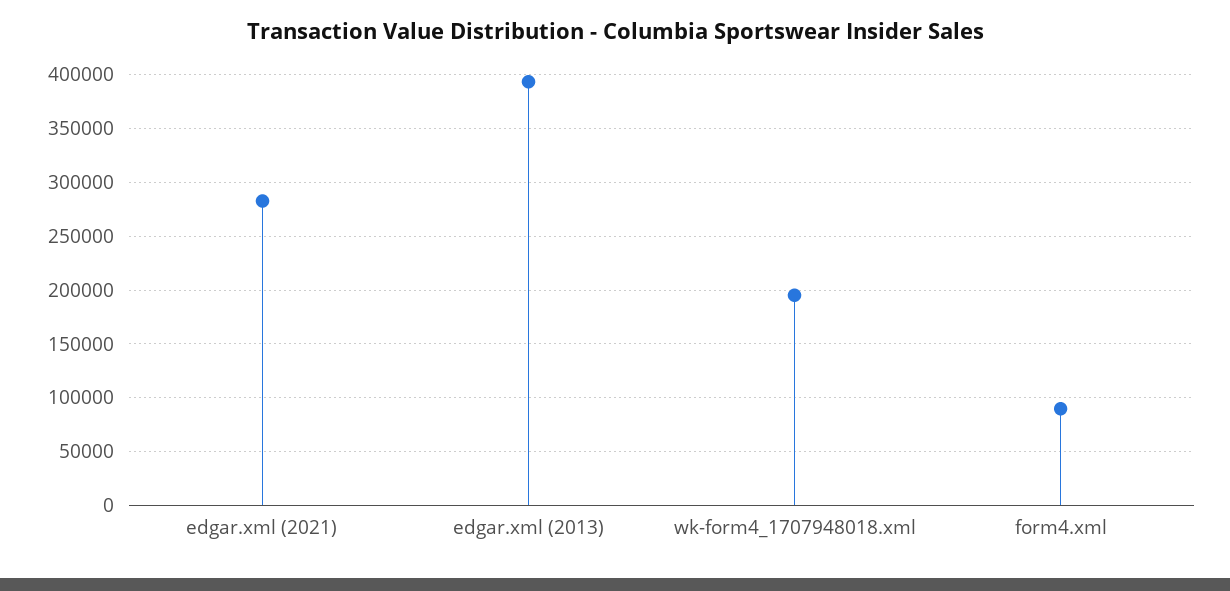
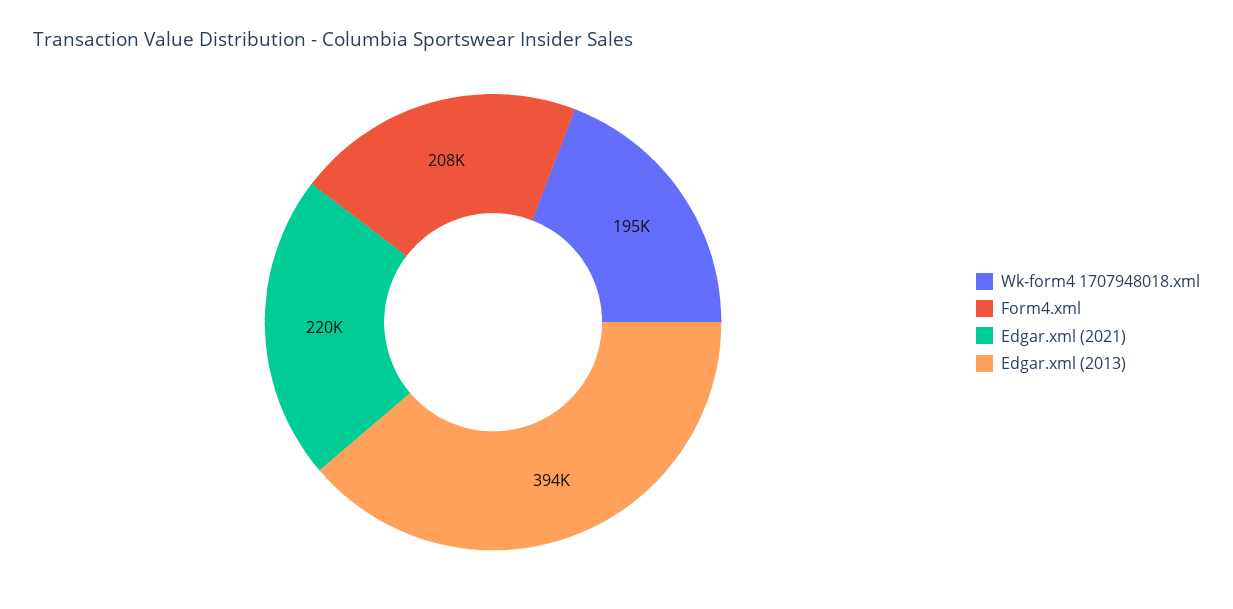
edgar.xml (2021): 280000 -> 220000
form4.xml: 90000 -> 208000

